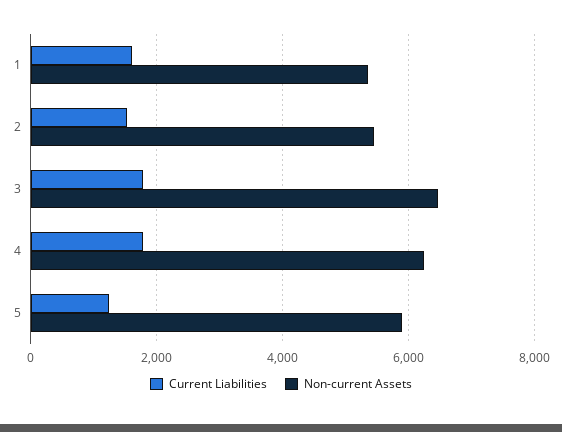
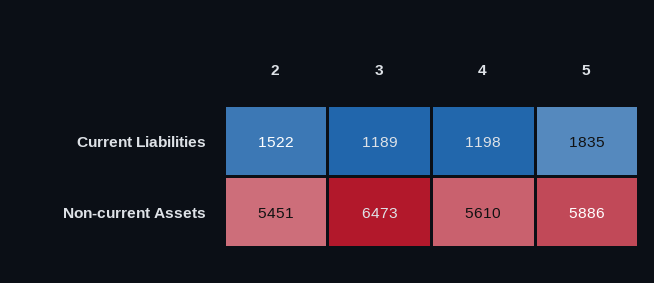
Current Liabilities, 1: 1600 -> none
Non-current Assets, 1: 5400 -> none
Current Liabilities, 3: 1800 -> 1189
Current Liabilities, 4: 1800 -> 1198
Non-current Assets, 4: 6200 -> 5610
Current Liabilities, 5: 1200 -> 1835

